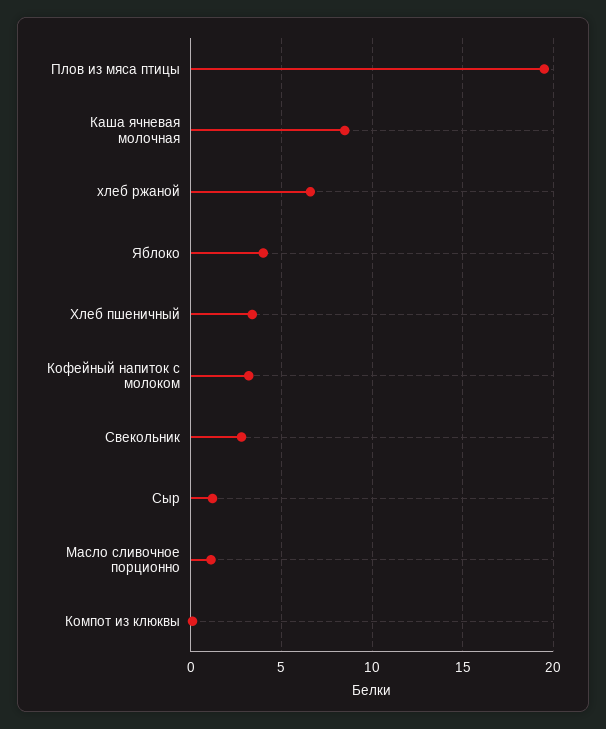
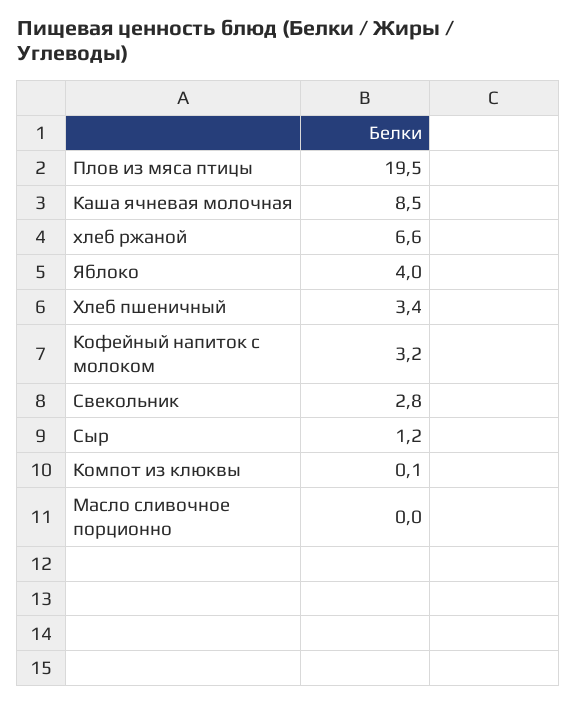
Масло сливочное порционно: 1 -> 0

